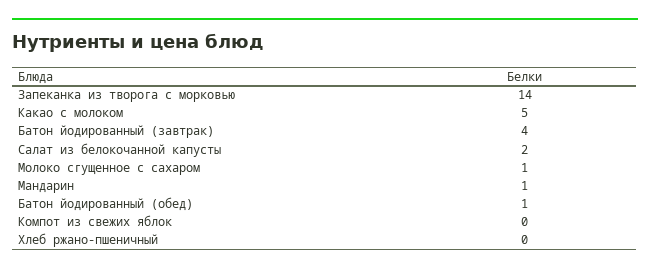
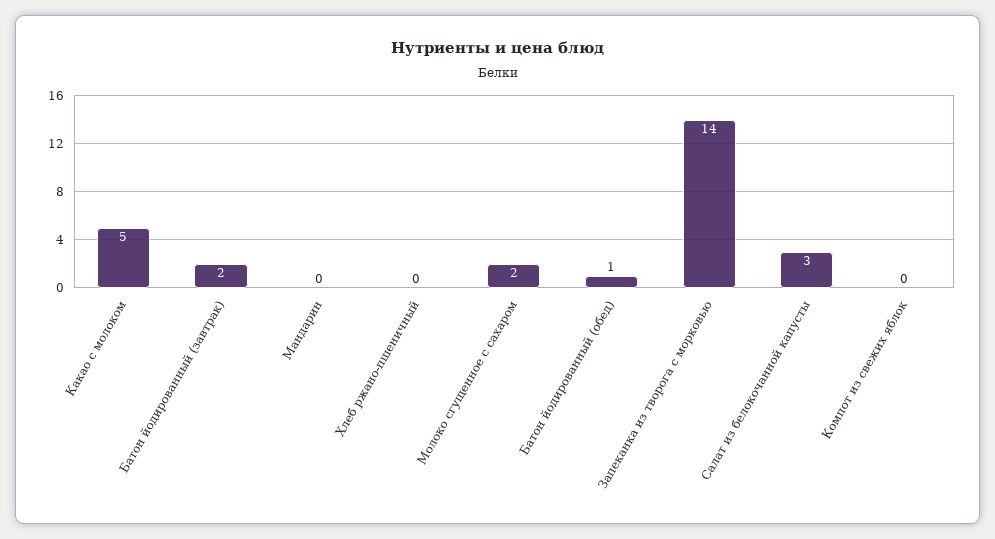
Батон йодированный (завтрак): 4 -> 2
Салат из белокочанной капусты: 2 -> 3
Молоко сгущенное с сахаром: 1 -> 2
Мандарин: 1 -> 0

